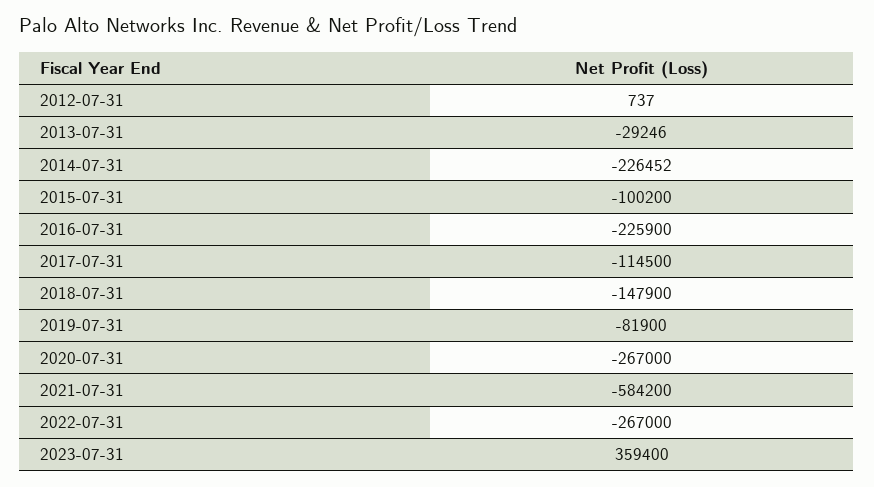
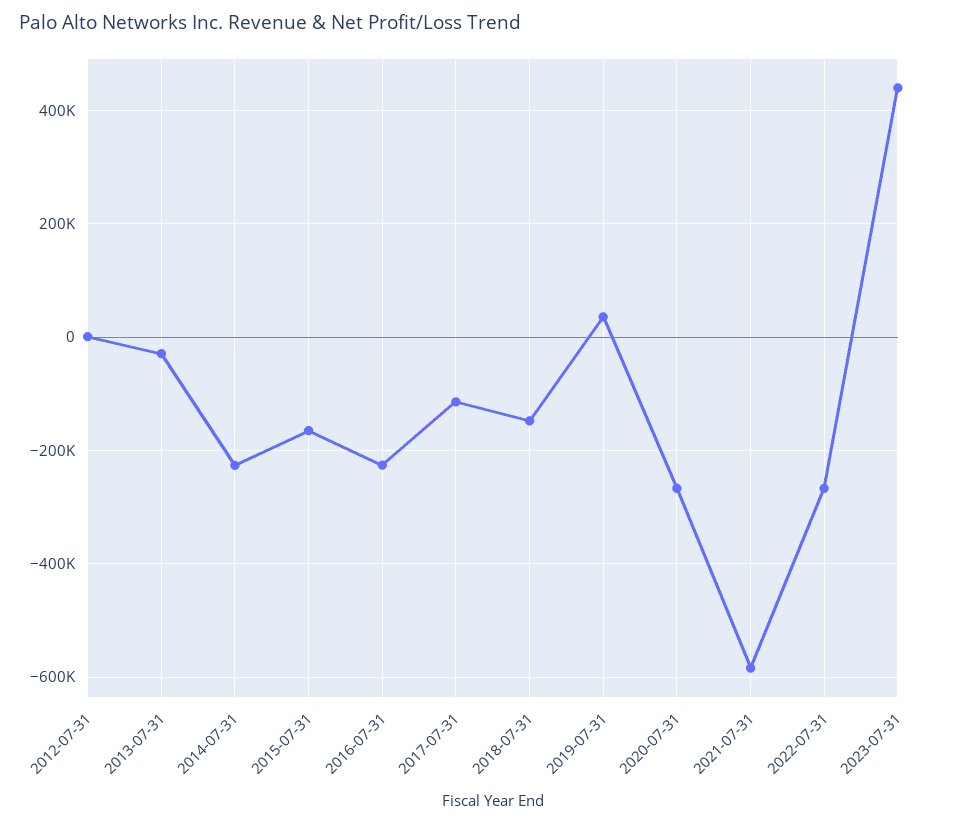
2015-07-31: -100200 -> -160000
2019-07-31: -81900 -> 40000
2023-07-31: 359400 -> 440000

